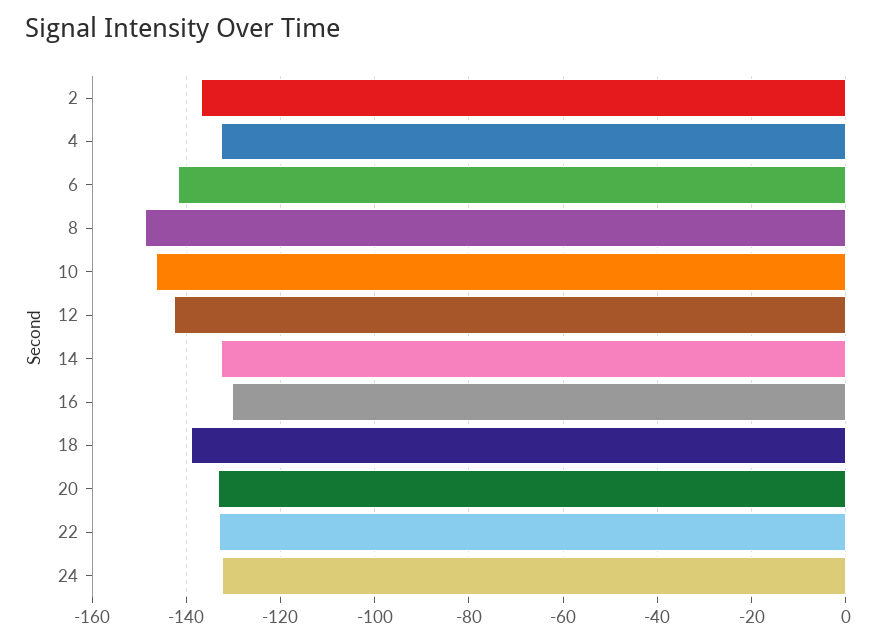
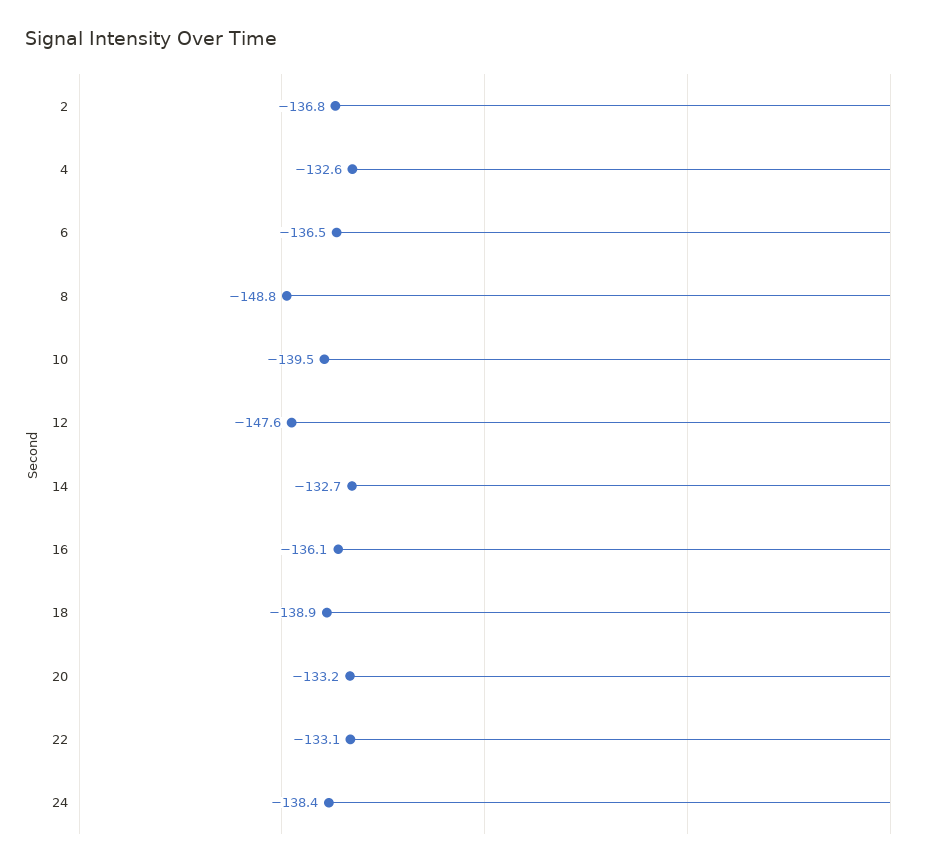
6: -142 -> -136.5
10: -146 -> -139.5
12: -142 -> -147.6
16: -130 -> -136.1
24: -132 -> -138.4

